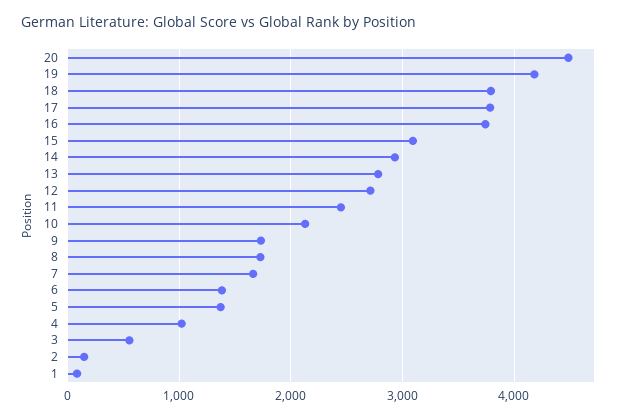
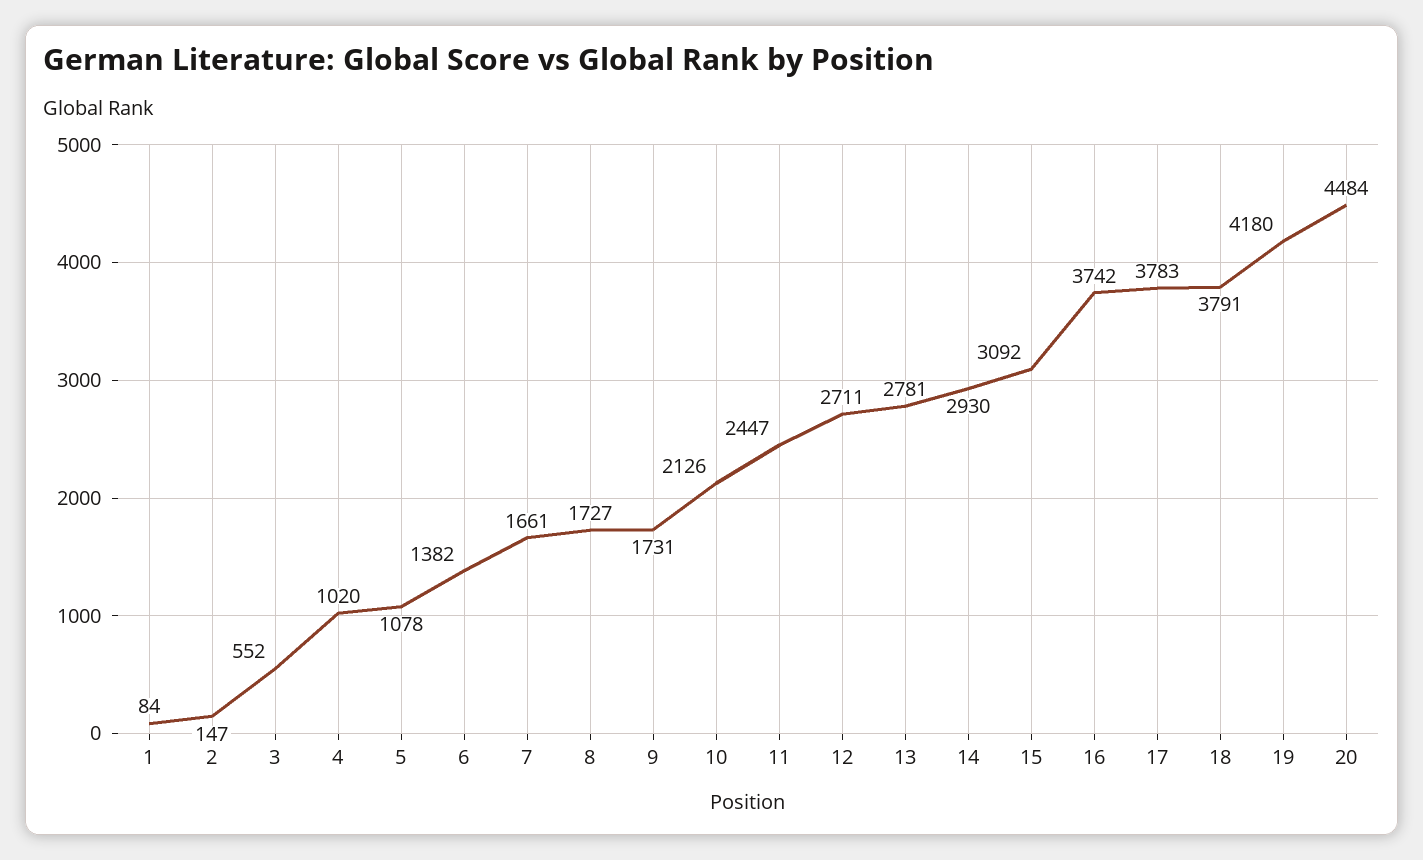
5: 1400 -> 1078

